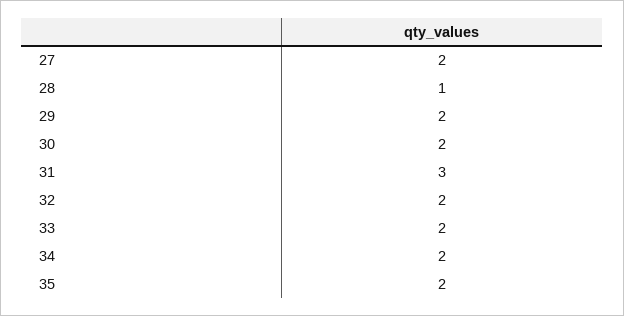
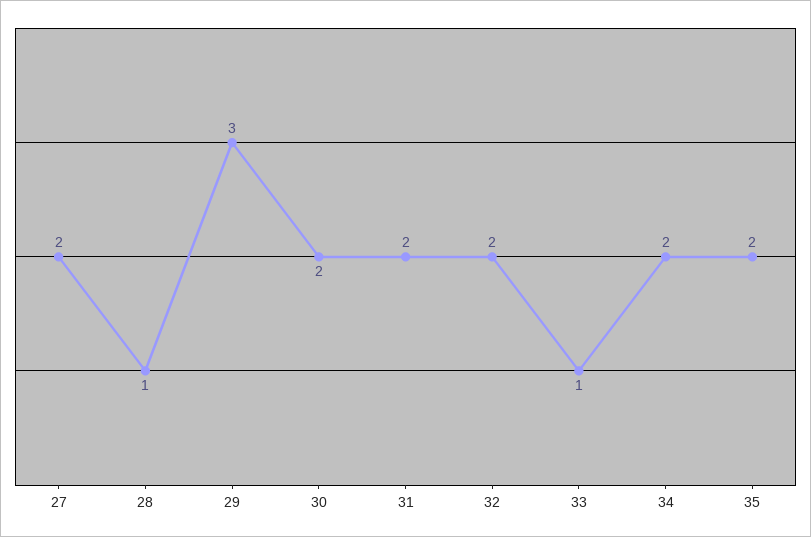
29: 2 -> 3
31: 3 -> 2
33: 2 -> 1

